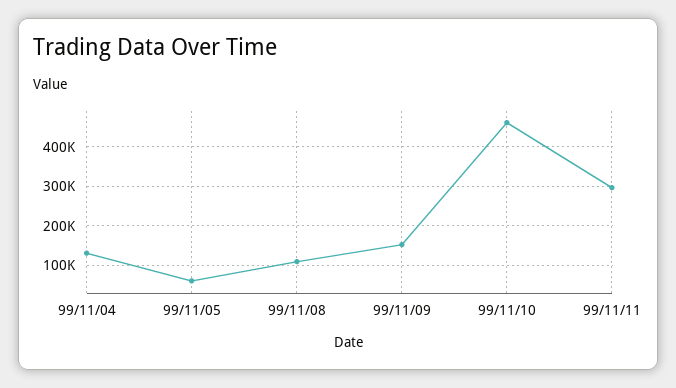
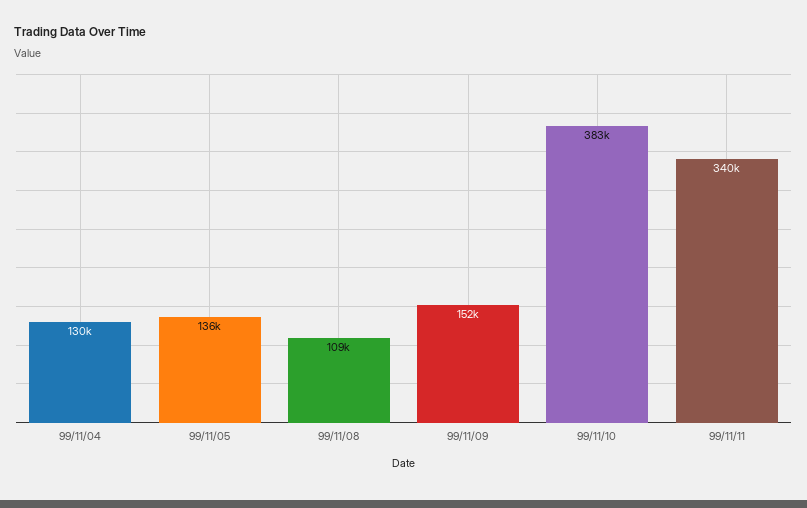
99/11/05: 60000 -> 136000
99/11/10: 460000 -> 383000
99/11/11: 300000 -> 340000

